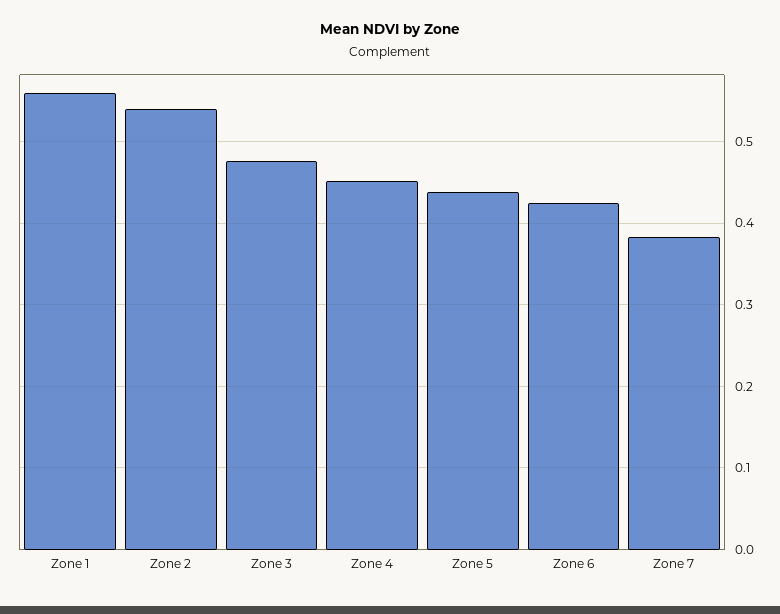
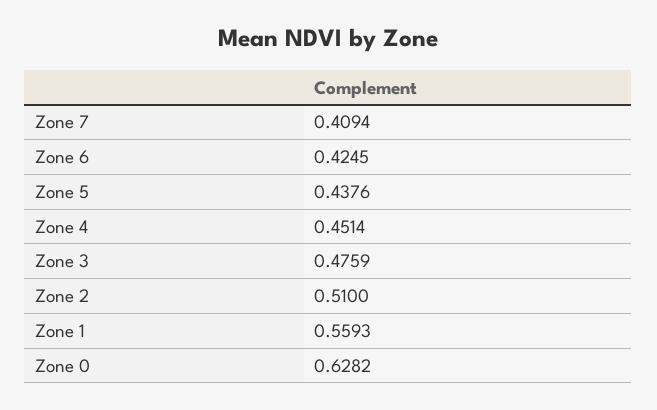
Zone 2: 0.54 -> 0.51
Zone 7: 0.38 -> 0.4094
Zone 0: none -> 0.6282

